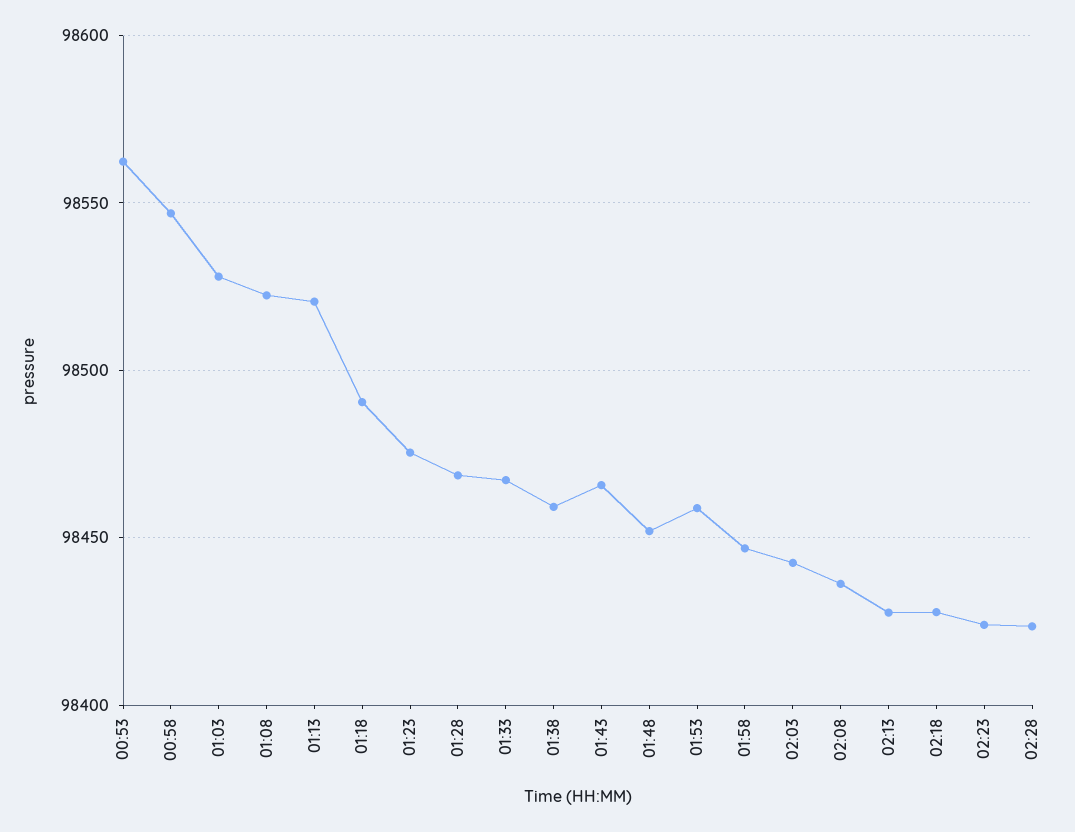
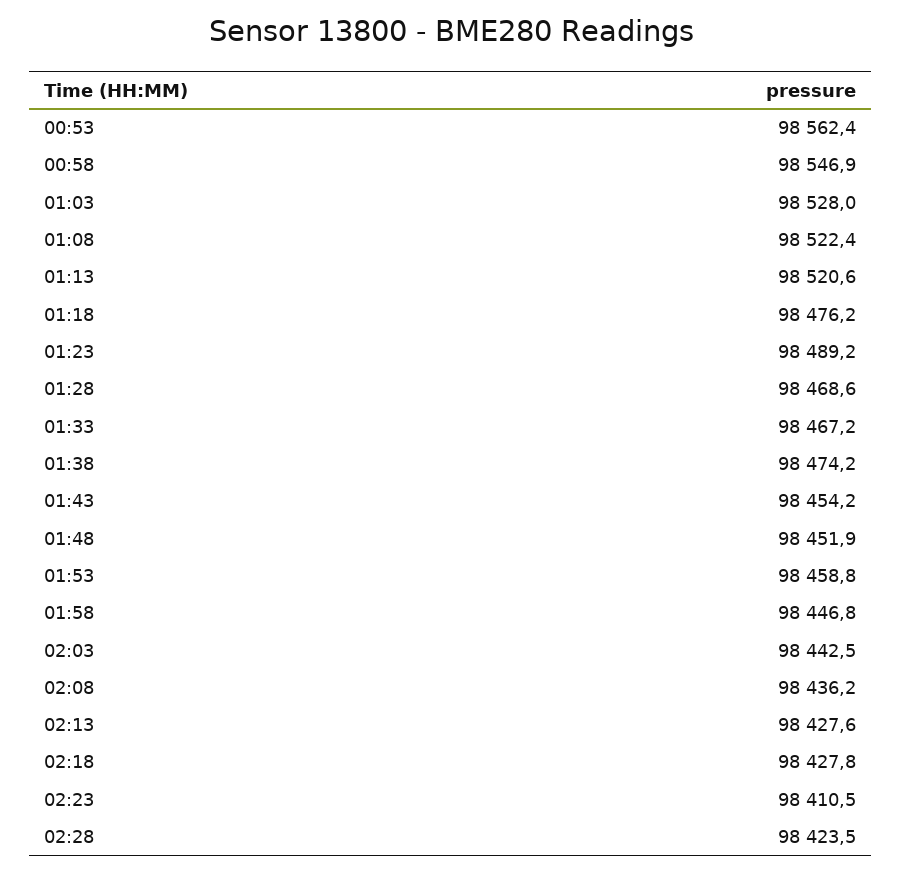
01:18: 98490 -> 98476.2
01:23: 98475 -> 98489.2
01:38: 98460 -> 98474.2
01:43: 98465 -> 98454.2
02:23: 98425 -> 98410.5

